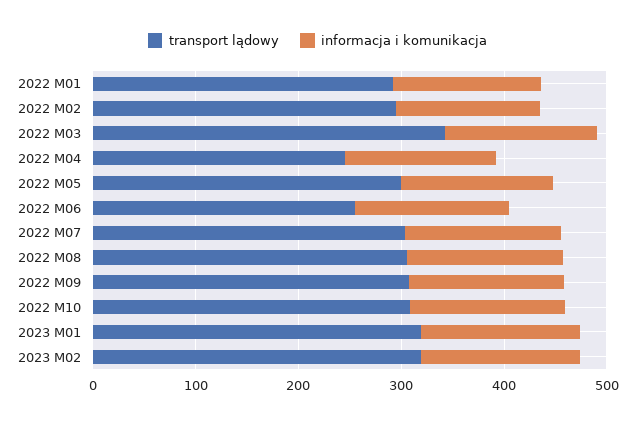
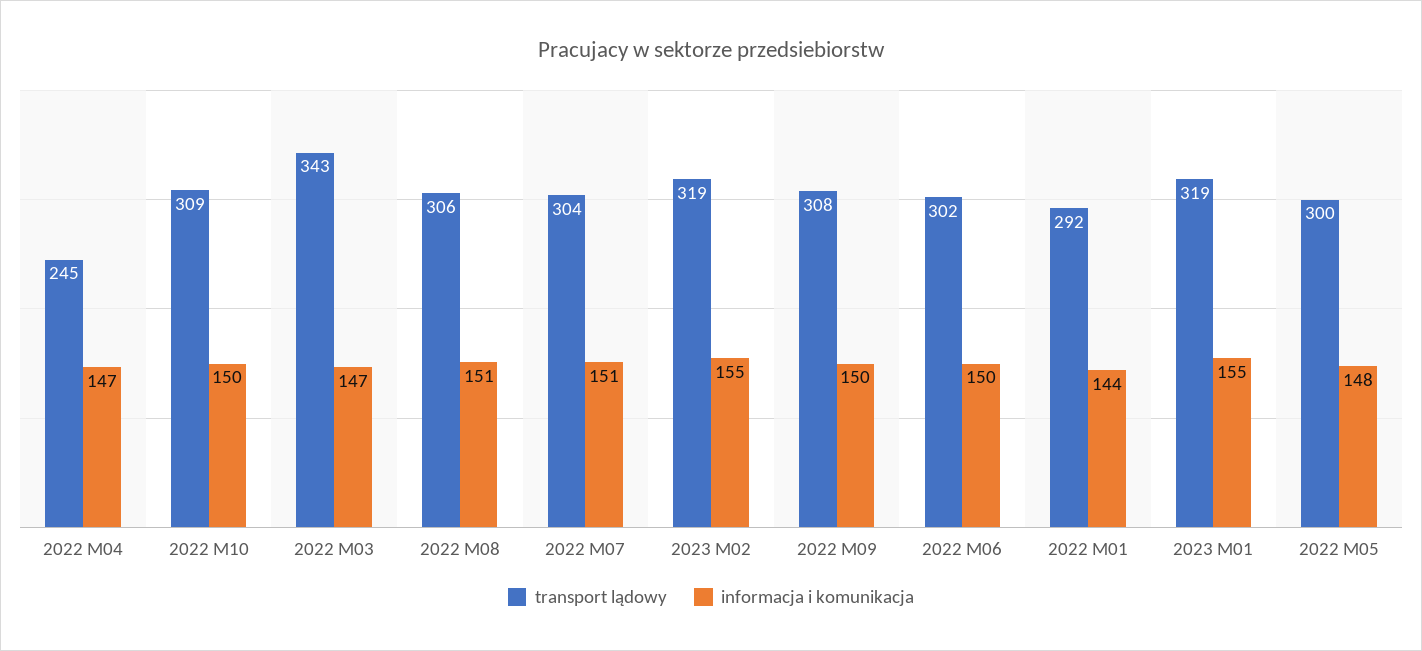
transport lądowy, 2022 M02: 300 -> none
informacja i komunikacja, 2022 M02: 140 -> none
transport lądowy, 2022 M06: 260 -> 302

